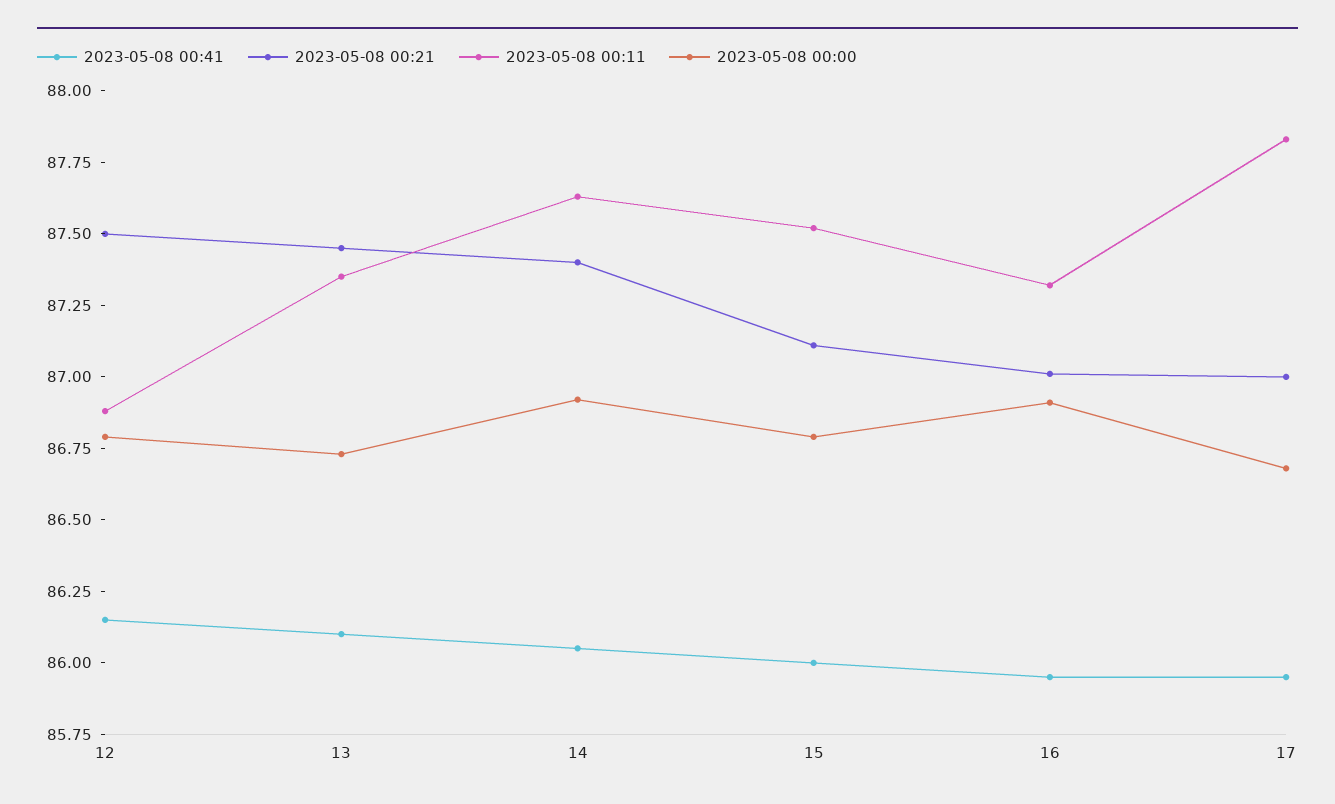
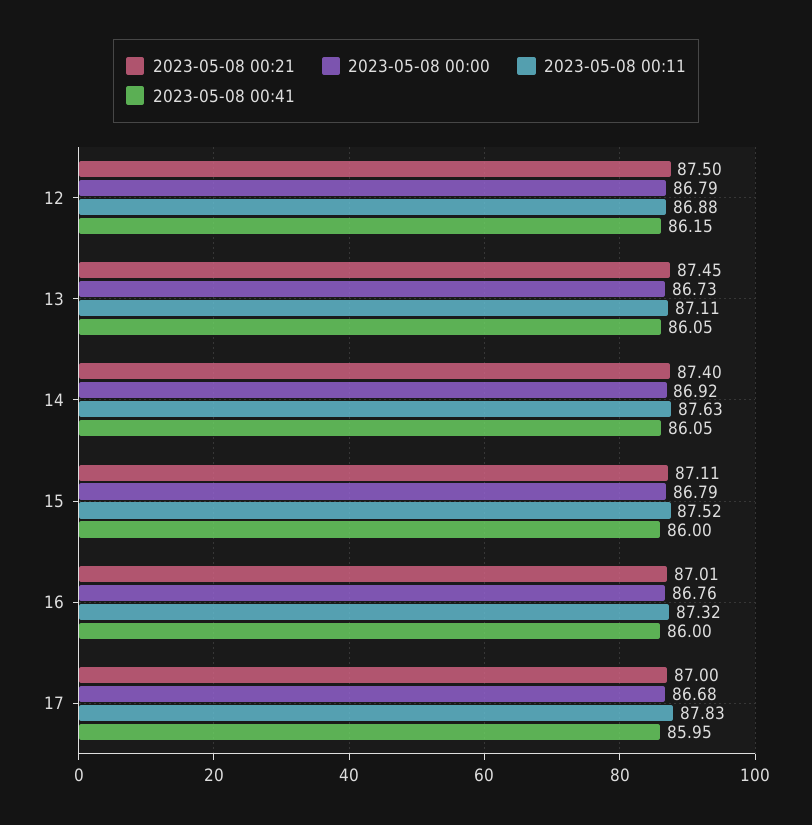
2023-05-08 00:41, 13: 86.1 -> 86.05
2023-05-08 00:11, 13: 87.35 -> 87.11
2023-05-08 00:41, 16: 85.95 -> 86
2023-05-08 00:00, 16: 86.9 -> 86.76

